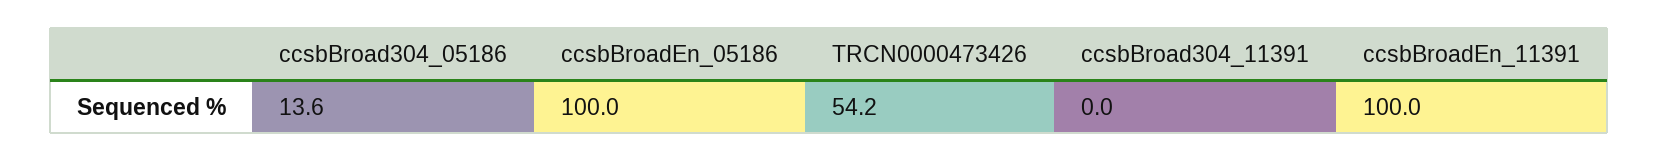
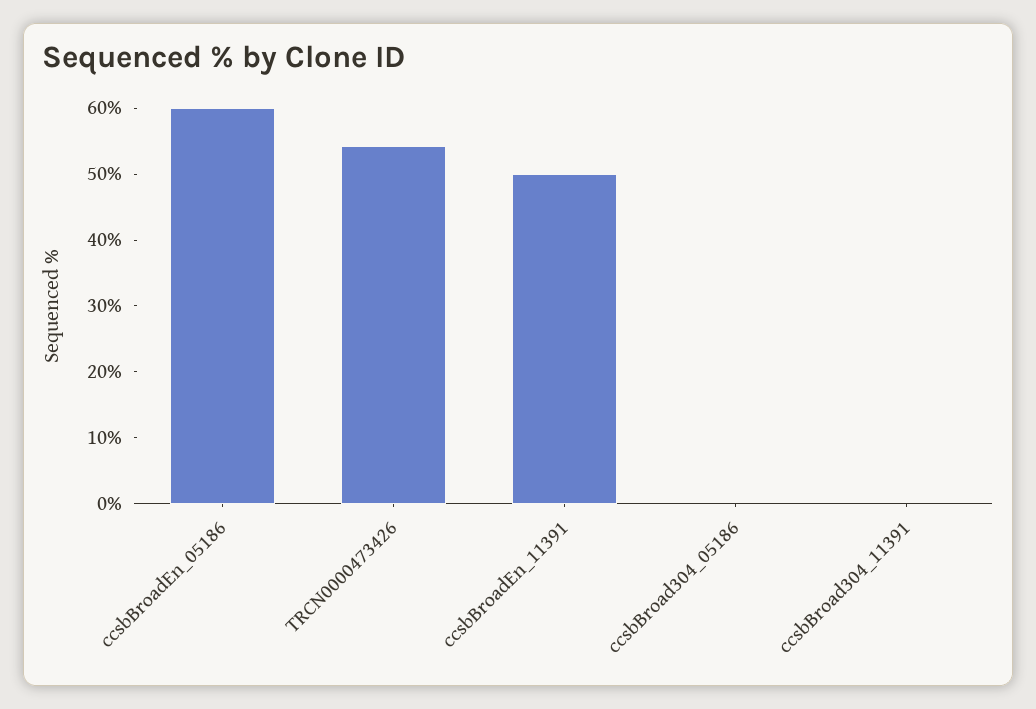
ccsbBroad304_05186: 13.6 -> 0
ccsbBroadEn_05186: 100 -> 60
ccsbBroadEn_11391: 100 -> 50

